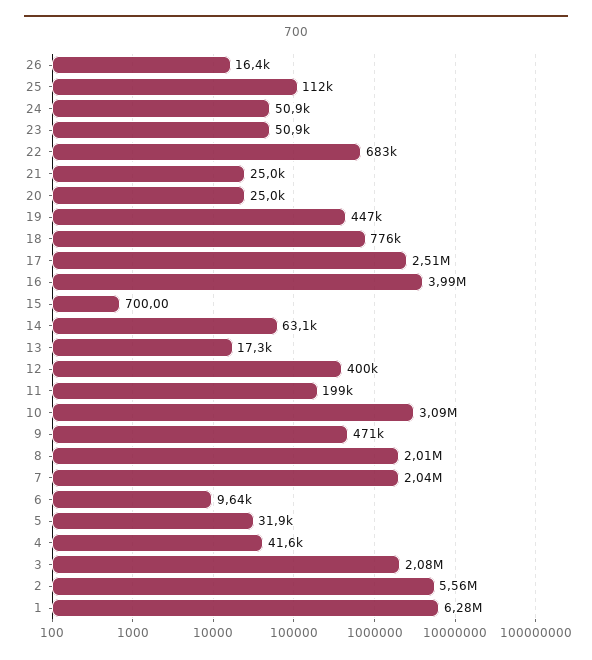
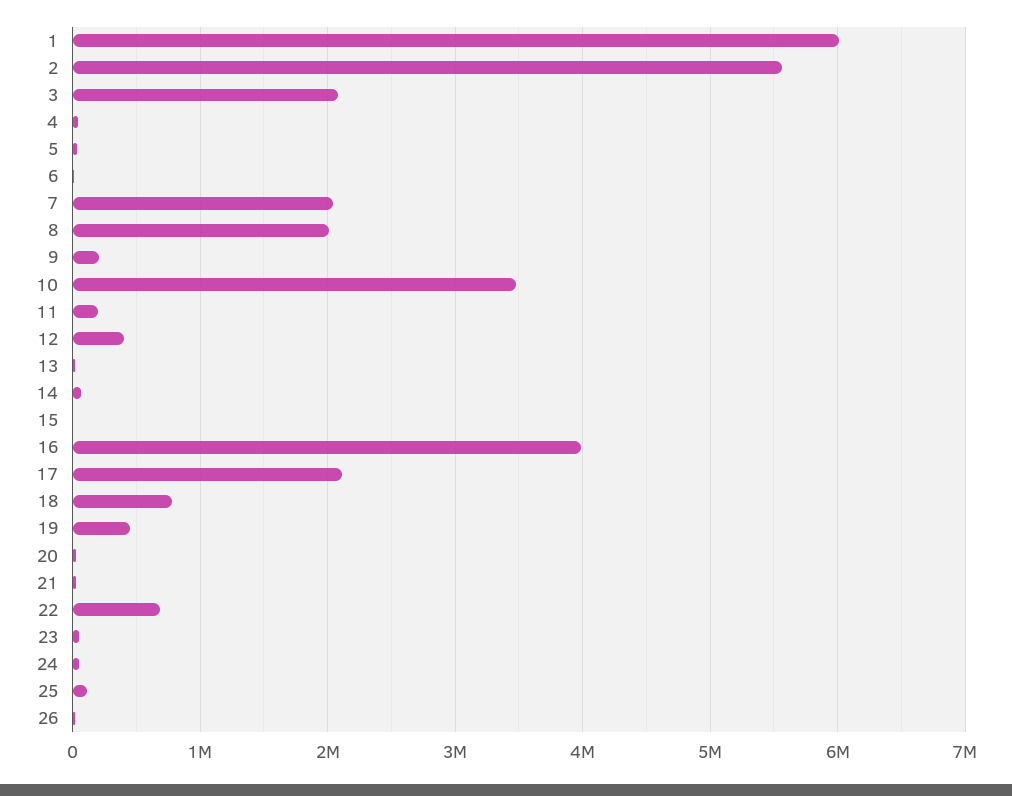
17: 2510000 -> 2100000
10: 3090000 -> 3500000
9: 471000 -> 200000
1: 6280000 -> 6000000

